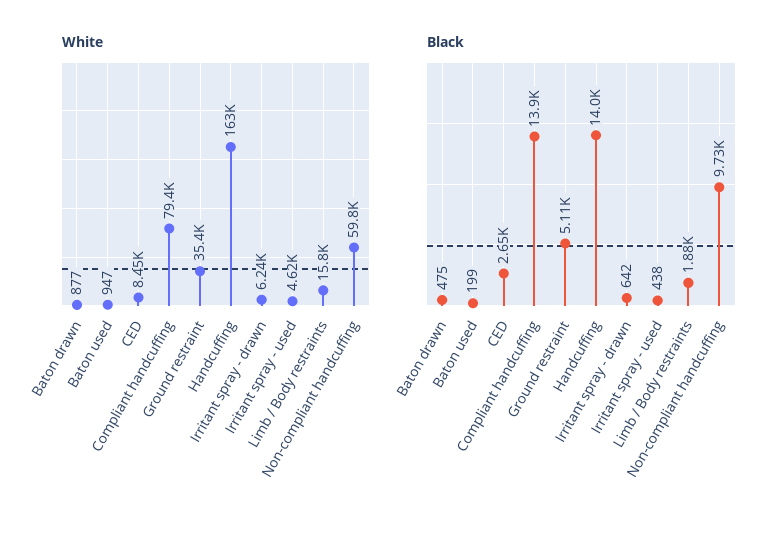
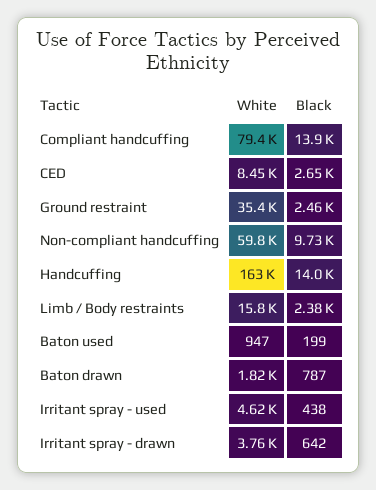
White, Baton drawn: 877 -> 1820
White, Irritant spray - drawn: 6240 -> 3760
Black, Baton drawn: 475 -> 787
Black, Ground restraint: 5110 -> 2460
Black, Limb / Body restraints: 1880 -> 2380

